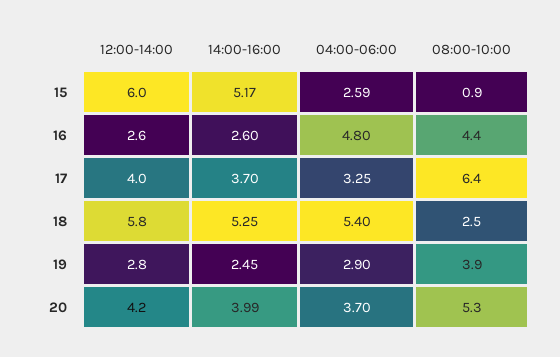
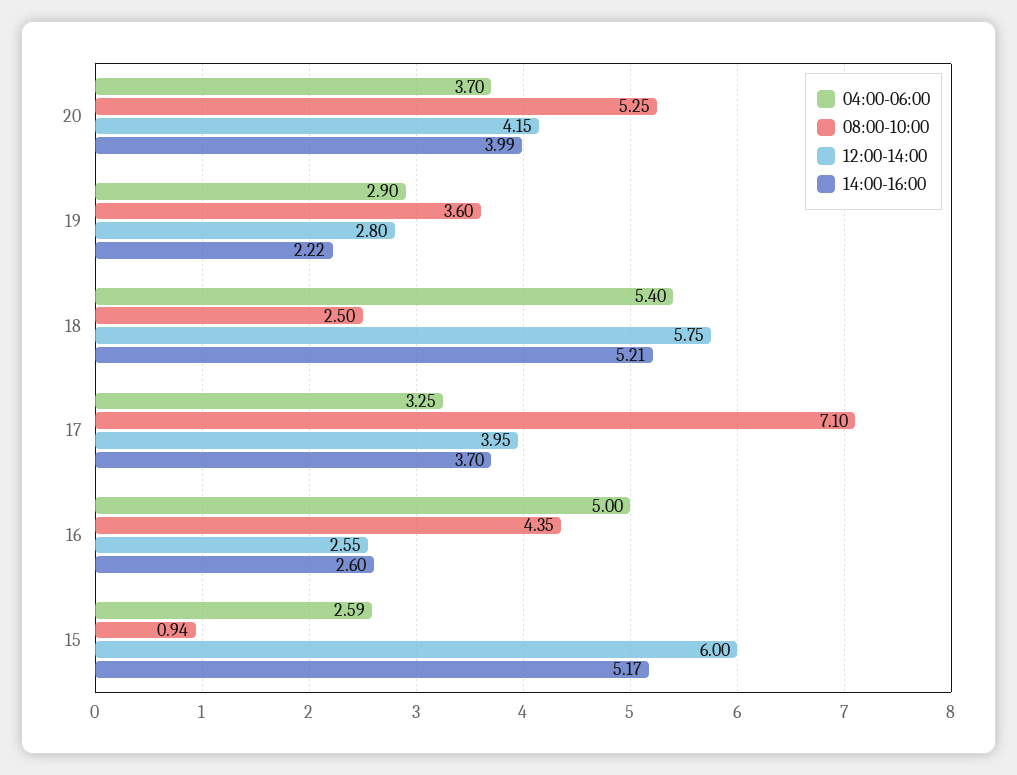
04:00-06:00, 16: 4.8 -> 5
08:00-10:00, 17: 6.4 -> 7.1
14:00-16:00, 18: 5.25 -> 5.21
14:00-16:00, 19: 2.45 -> 2.22
08:00-10:00, 19: 3.9 -> 3.6

